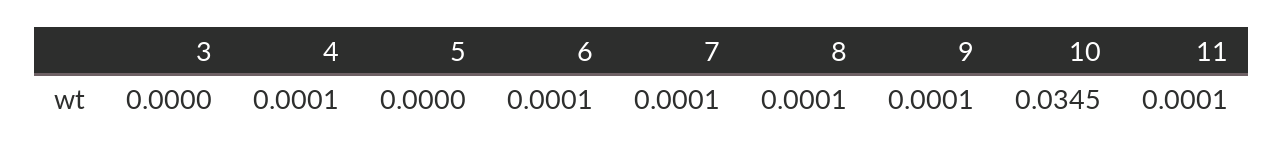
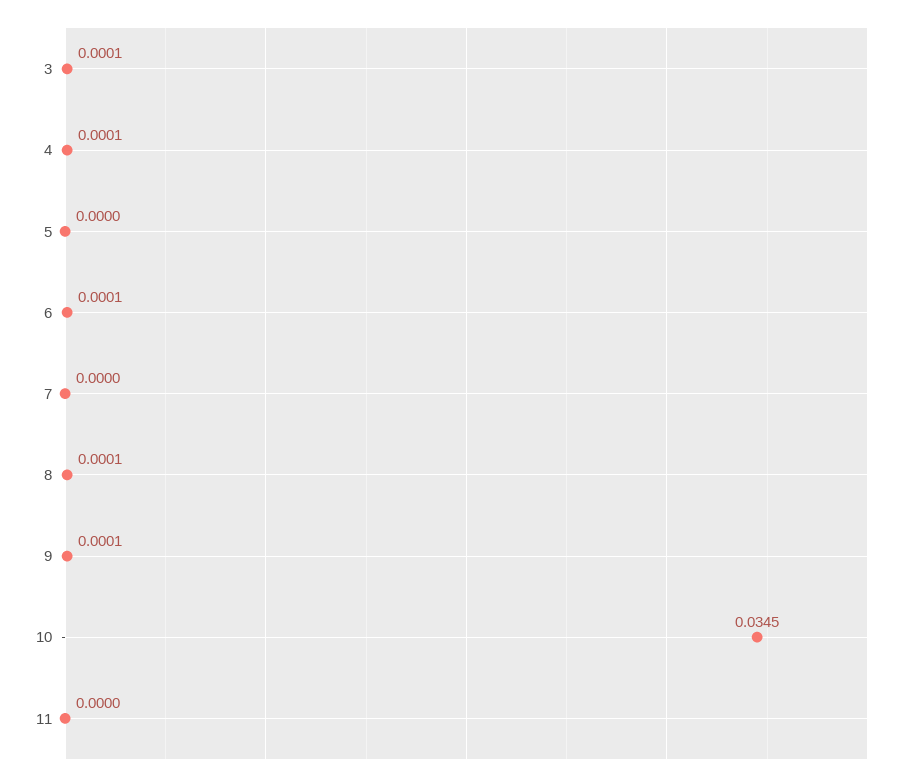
3: 0 -> 0.0001
7: 0.0001 -> 0
11: 0.0001 -> 0

